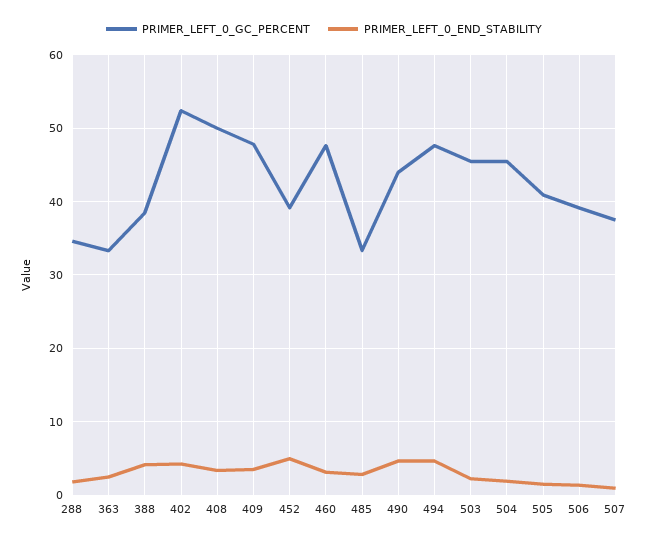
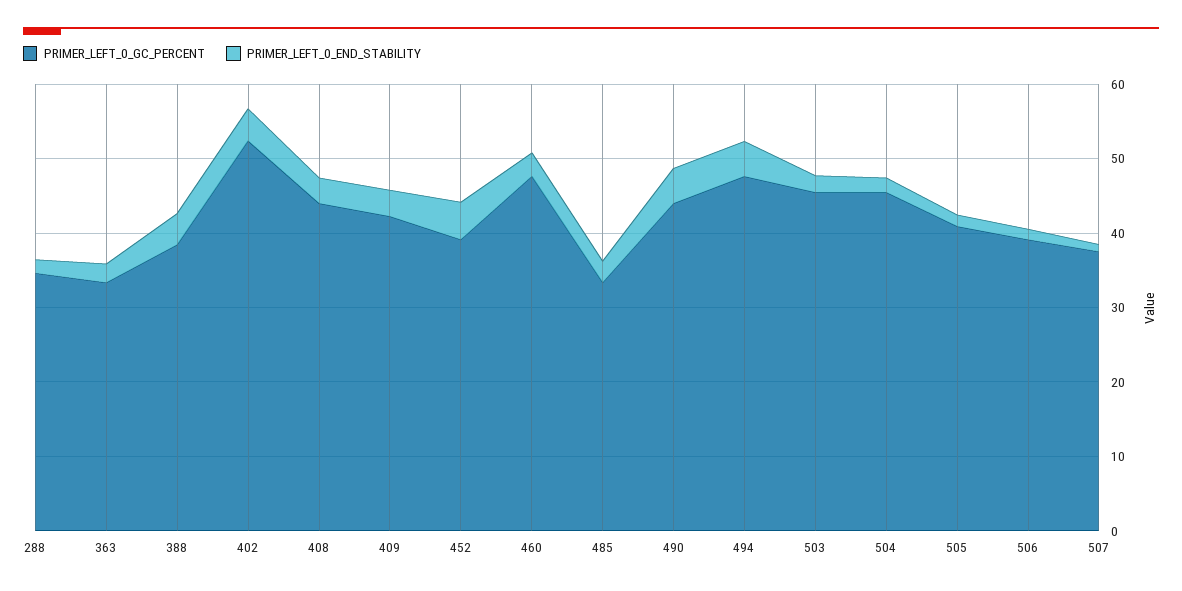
PRIMER_LEFT_0_GC_PERCENT, 408: 50 -> 44
PRIMER_LEFT_0_GC_PERCENT, 409: 48 -> 42

